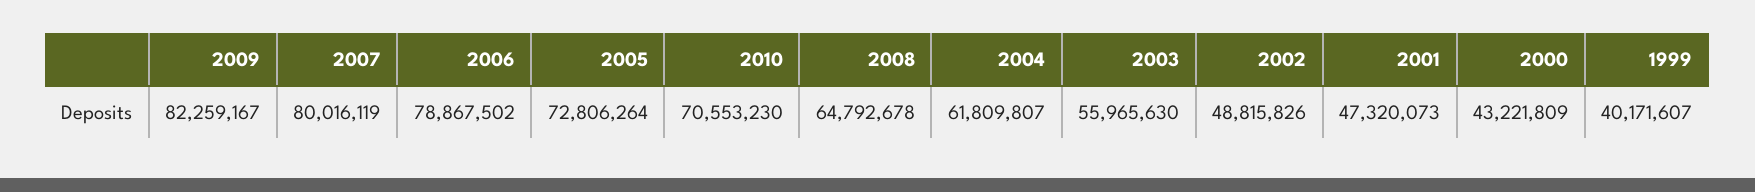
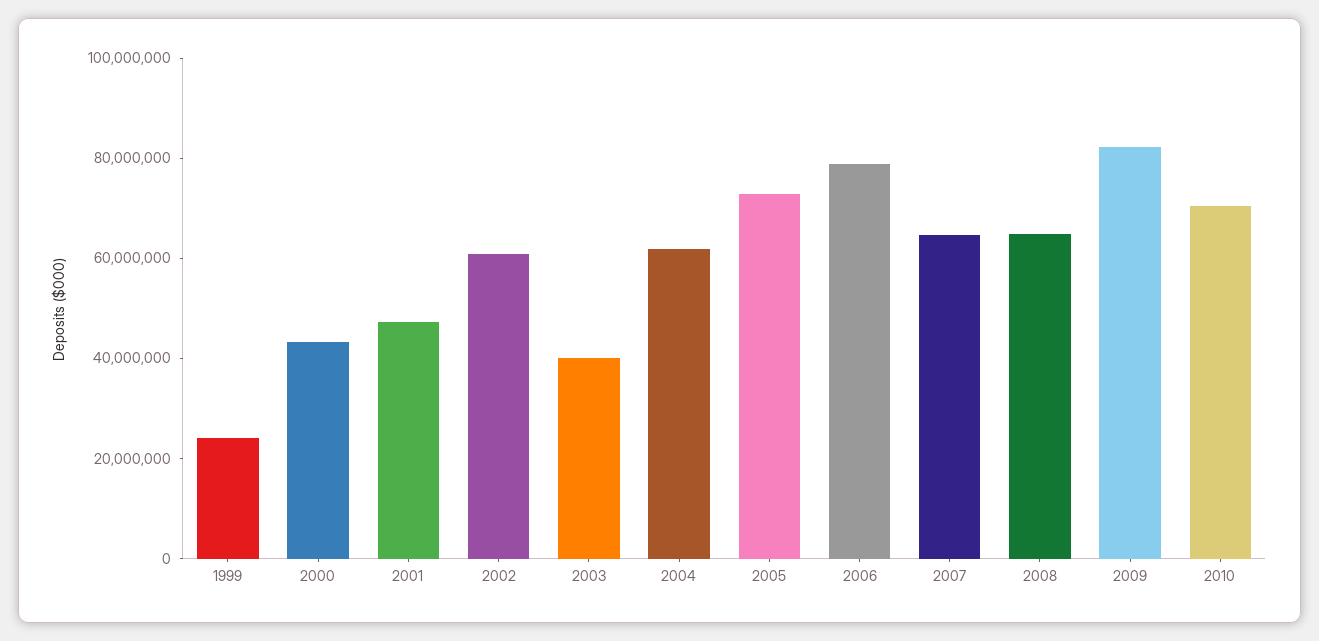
2007: 80016119 -> 65000000
2003: 55965630 -> 40000000
2002: 48815826 -> 60000000
1999: 40171607 -> 25000000

